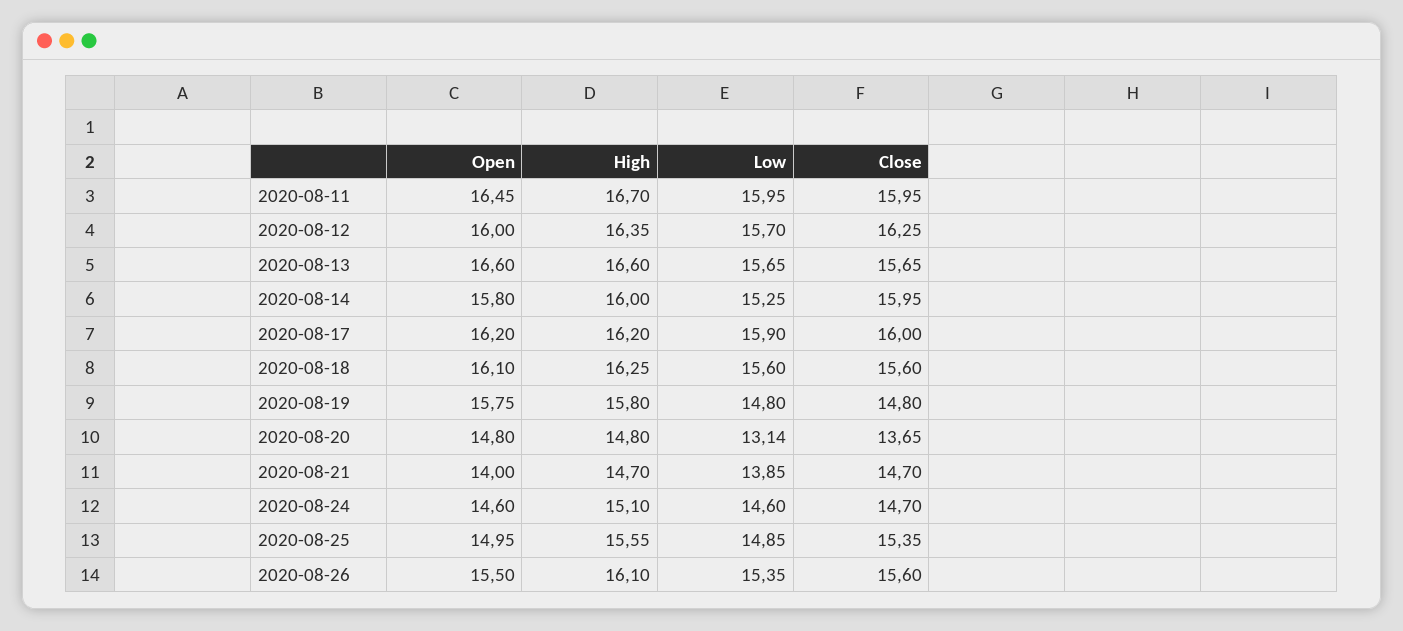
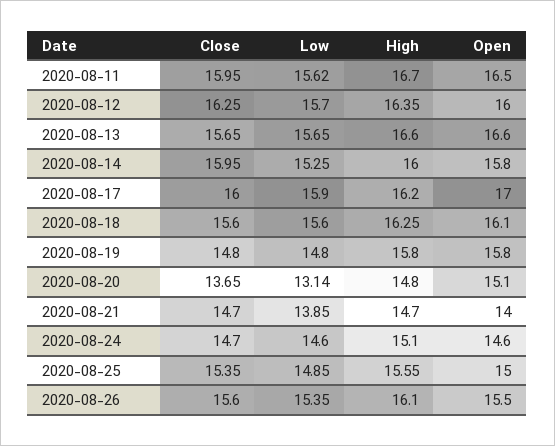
Low, 2020-08-11: 15.95 -> 15.62
Open, 2020-08-17: 16.2 -> 17
Open, 2020-08-20: 14.8 -> 15.1

